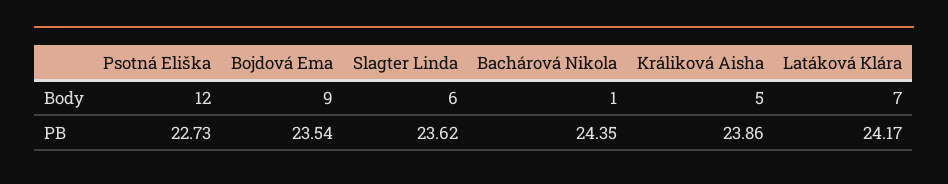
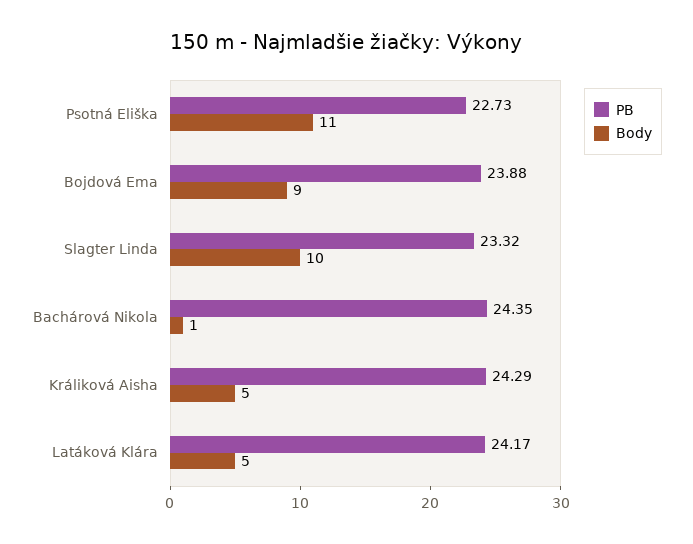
Body, Psotná Eliška: 12 -> 11
Body, Slagter Linda: 6 -> 10
Body, Latáková Klára: 7 -> 5
PB, Bojdová Ema: 23.54 -> 23.88
PB, Slagter Linda: 23.62 -> 23.32
PB, Králiková Aisha: 23.86 -> 24.29

